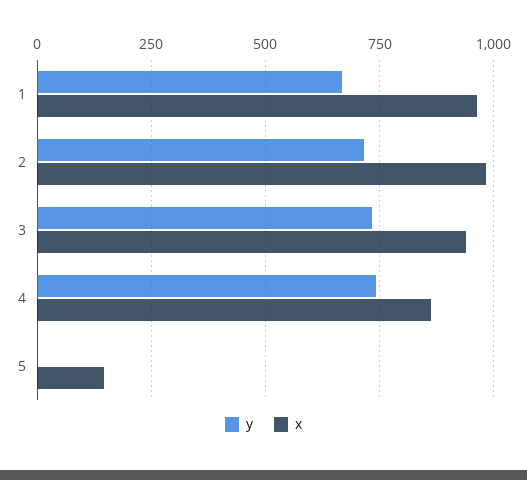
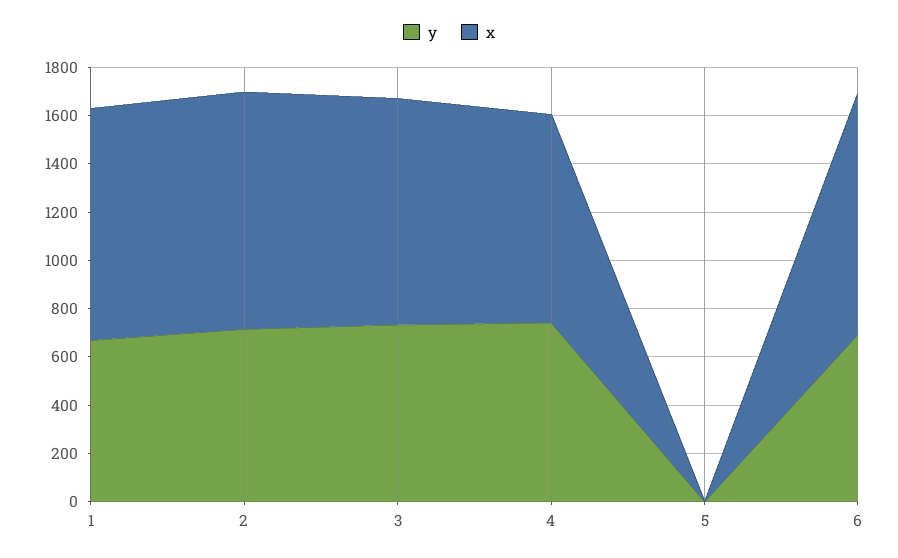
x, 5: 150 -> 0
y, 6: none -> 700
x, 6: none -> 1000

